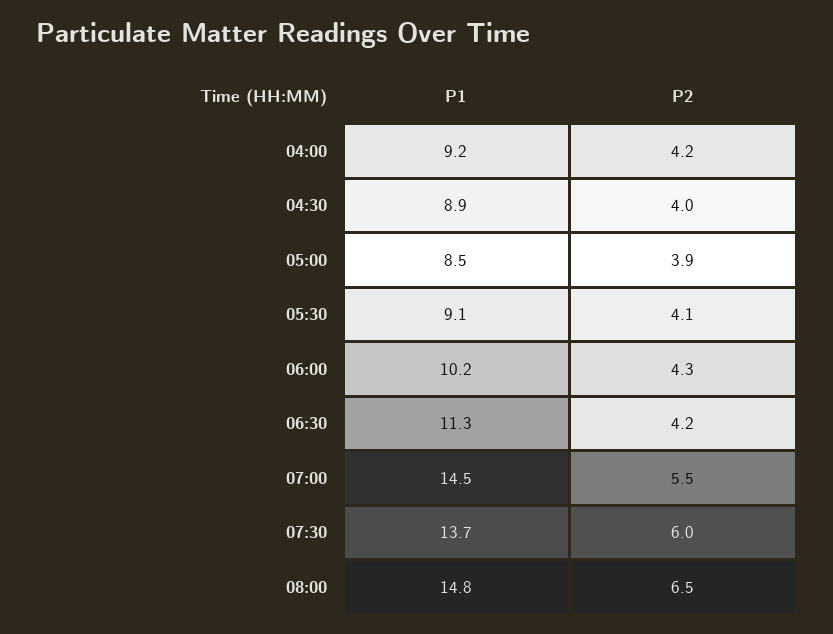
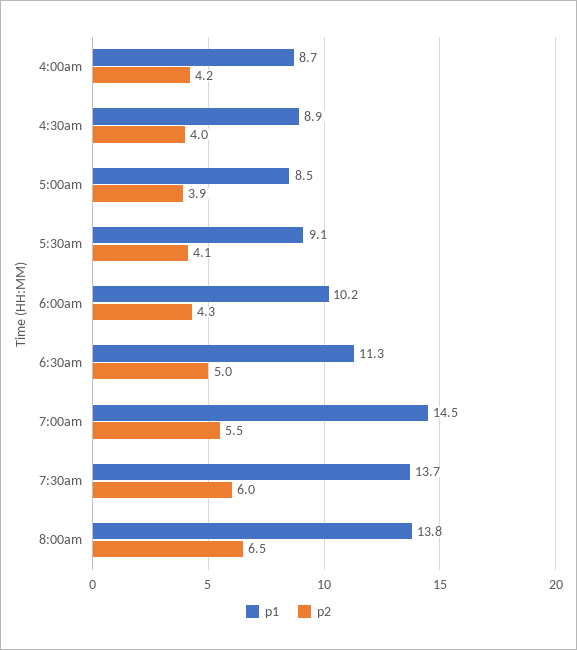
P1, 04:00: 9.2 -> 8.7
P2, 06:30: 4.2 -> 5
P1, 08:00: 14.8 -> 13.8

